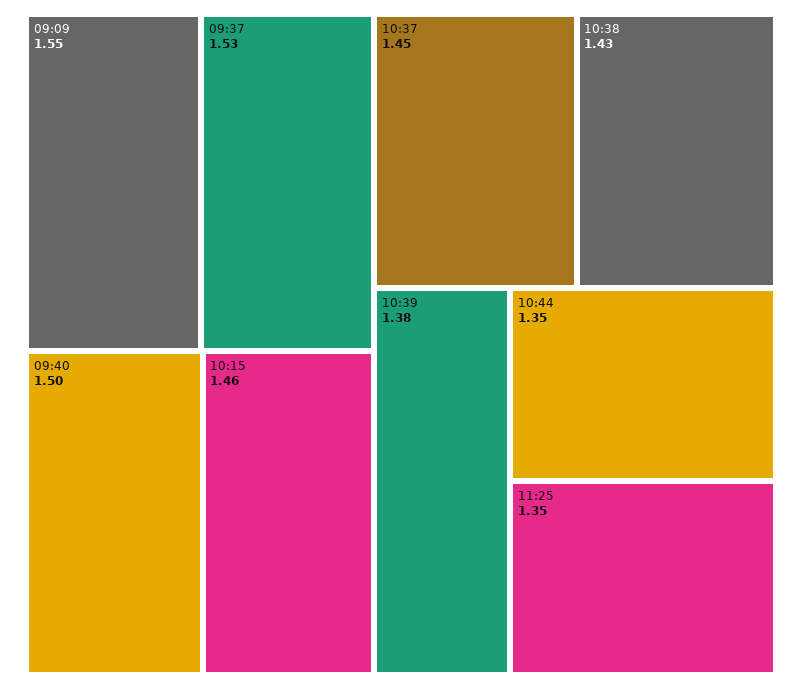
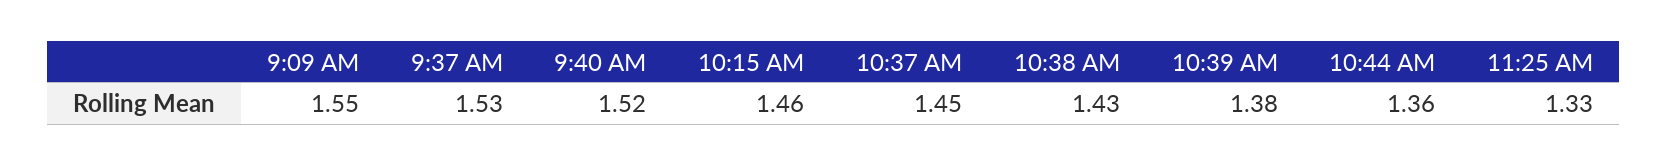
09:40: 1.5 -> 1.52
10:44: 1.35 -> 1.36
11:25: 1.35 -> 1.33

